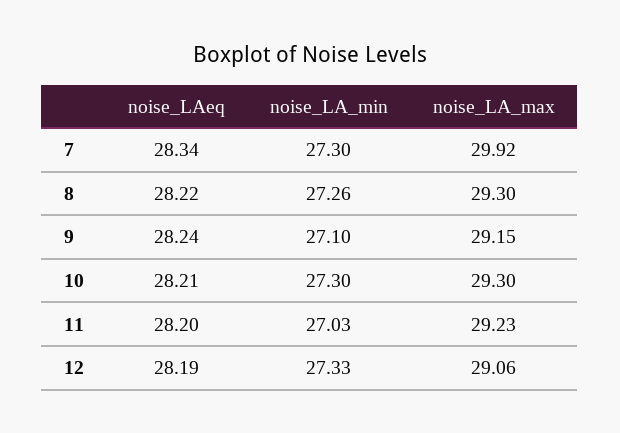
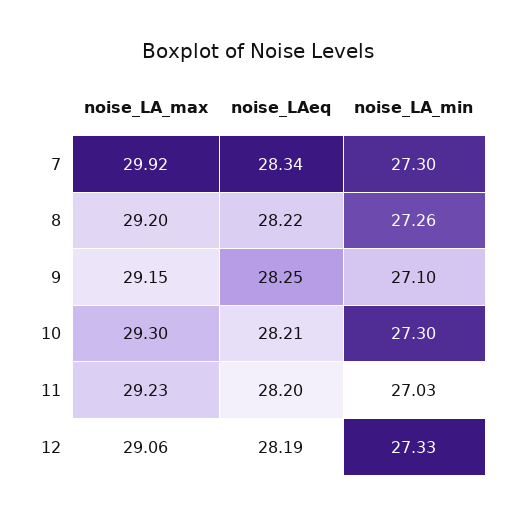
noise_LA_max, 8: 29.3 -> 29.2
noise_LAeq, 9: 28.24 -> 28.25

